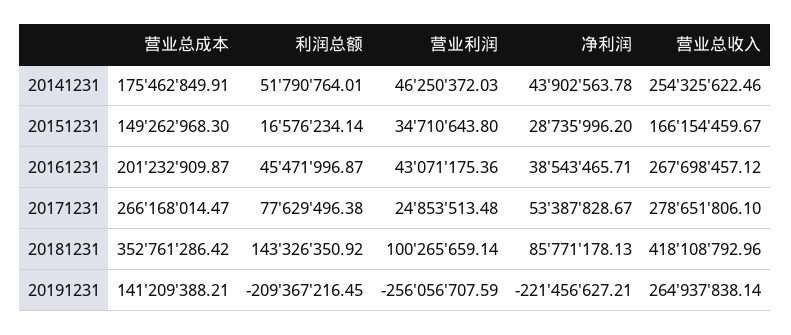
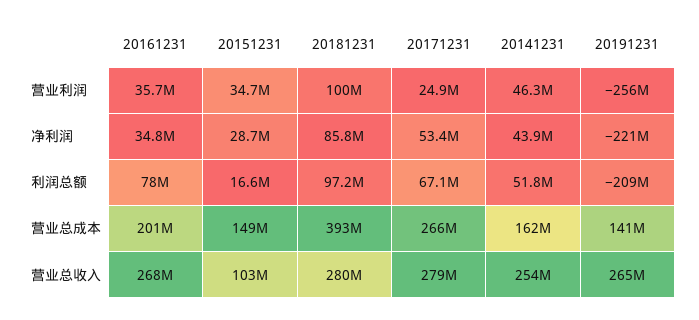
营业总成本, 20141231: 175462849.91 -> 162000000
营业总收入, 20151231: 166154459.67 -> 103000000
利润总额, 20161231: 45471996.87 -> 78000000
营业利润, 20161231: 43071175.36 -> 35700000
净利润, 20161231: 38543465.71 -> 34800000
利润总额, 20171231: 77629496.38 -> 67100000
营业总成本, 20181231: 352761286.42 -> 393000000
利润总额, 20181231: 143326350.92 -> 97200000
营业总收入, 20181231: 418108792.96 -> 280000000

